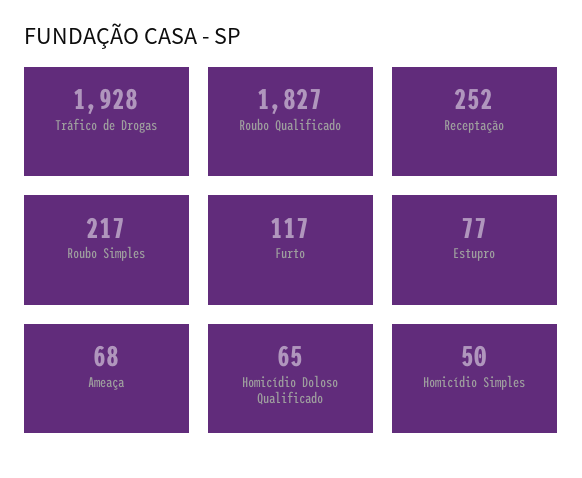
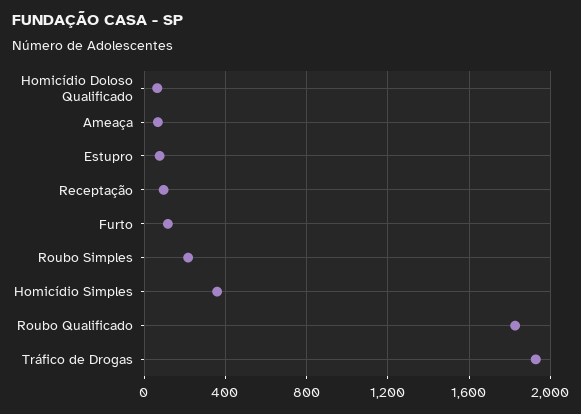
Receptação: 252 -> 100
Homicídio Simples: 50 -> 350

